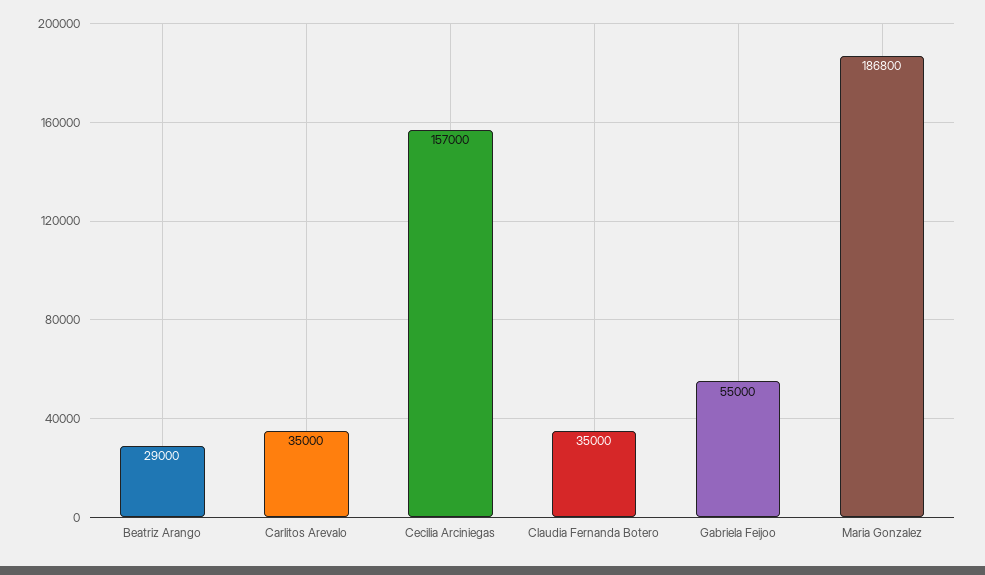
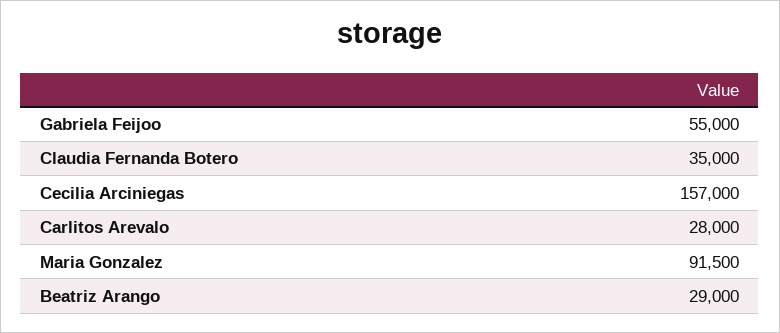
Carlitos Arevalo: 35000 -> 28000
Maria Gonzalez: 186800 -> 91500

